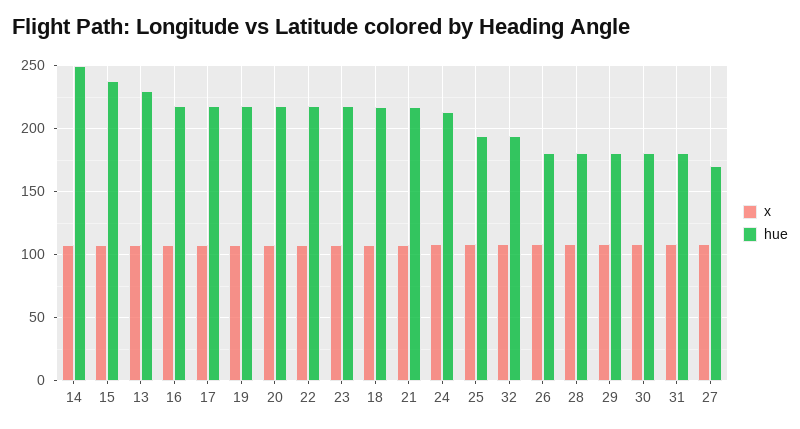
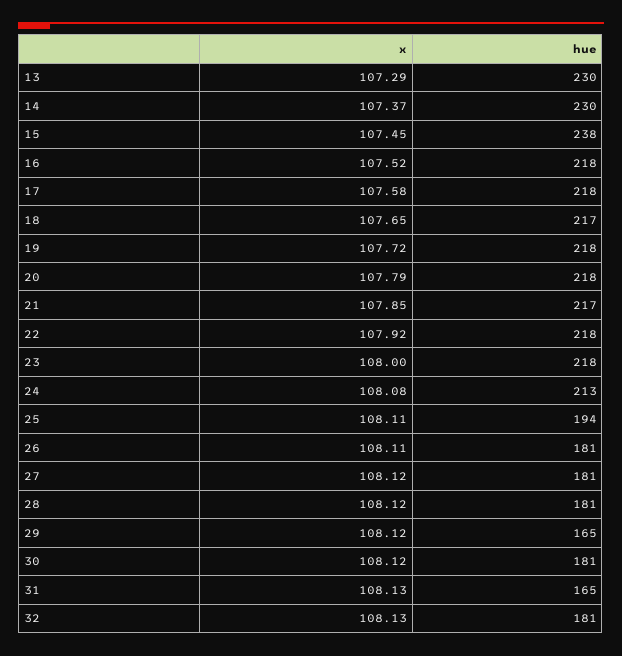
hue, 14: 250 -> 230
hue, 32: 195 -> 181
hue, 29: 180 -> 165
hue, 31: 180 -> 165
hue, 27: 170 -> 181

